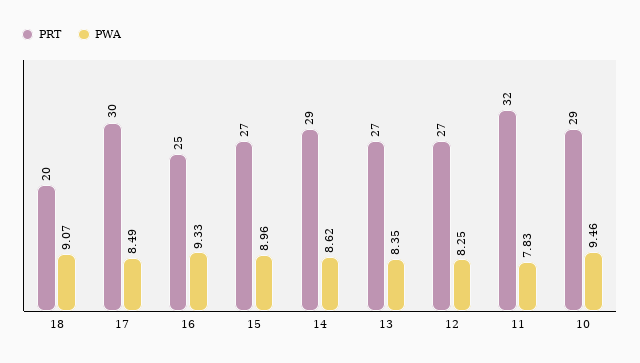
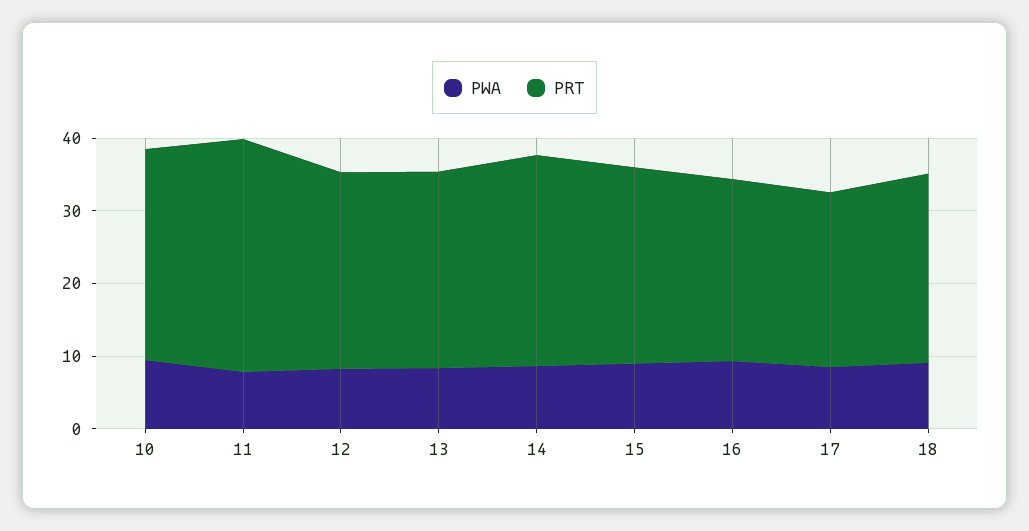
PRT, 18: 20 -> 26
PRT, 17: 30 -> 24

